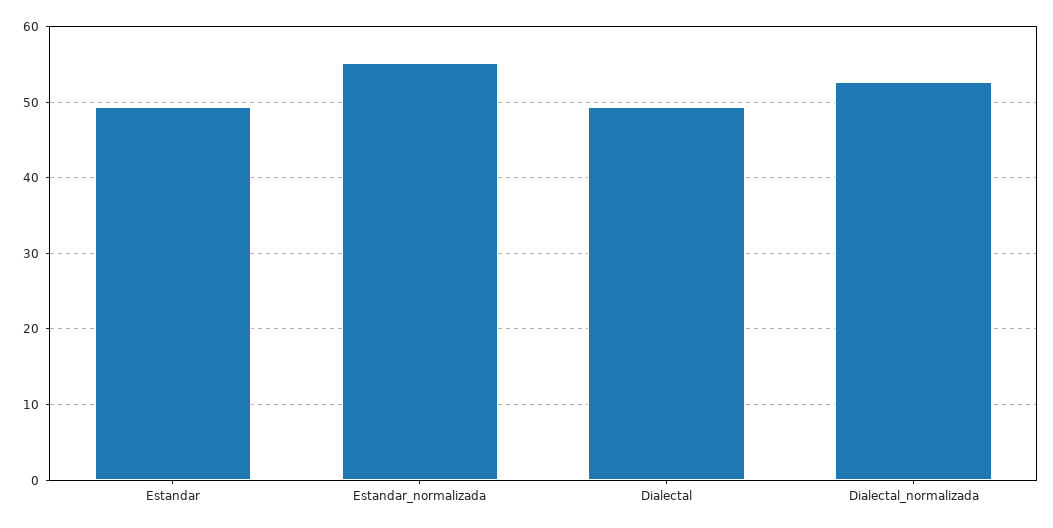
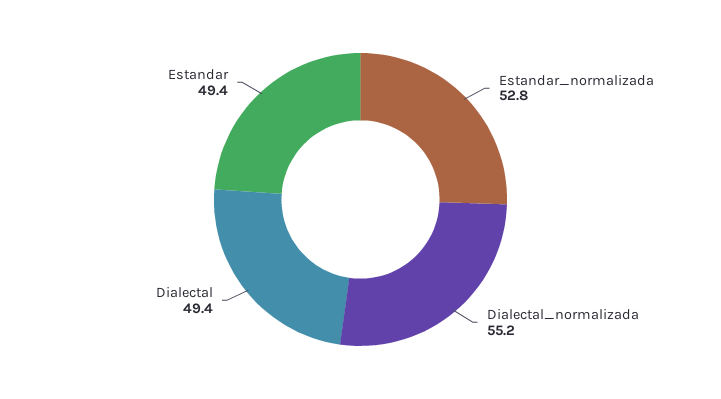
Estandar_normalizada: 55 -> 52.8
Dialectal_normalizada: 53 -> 55.2

